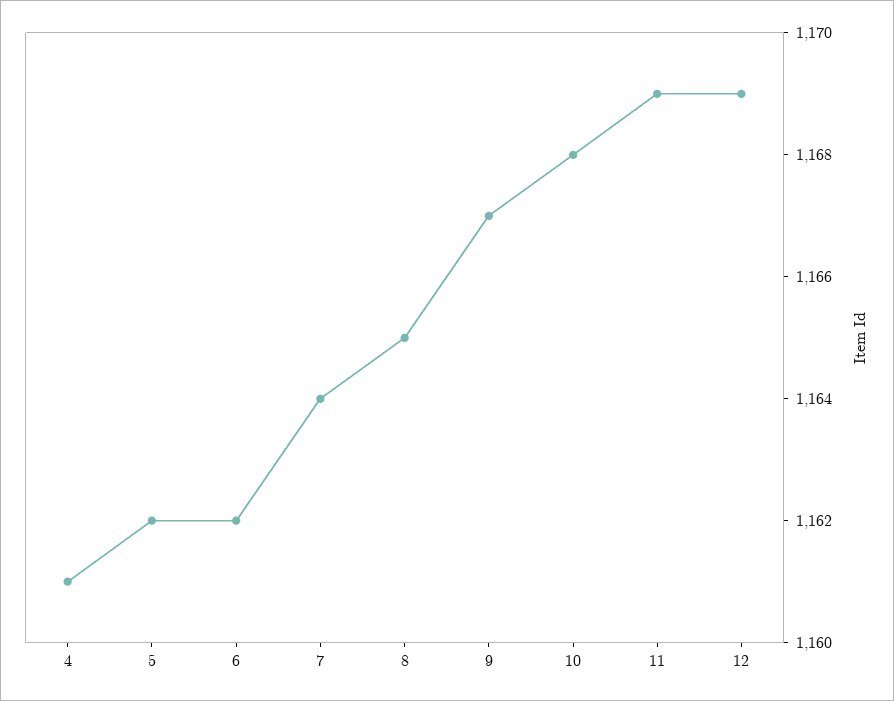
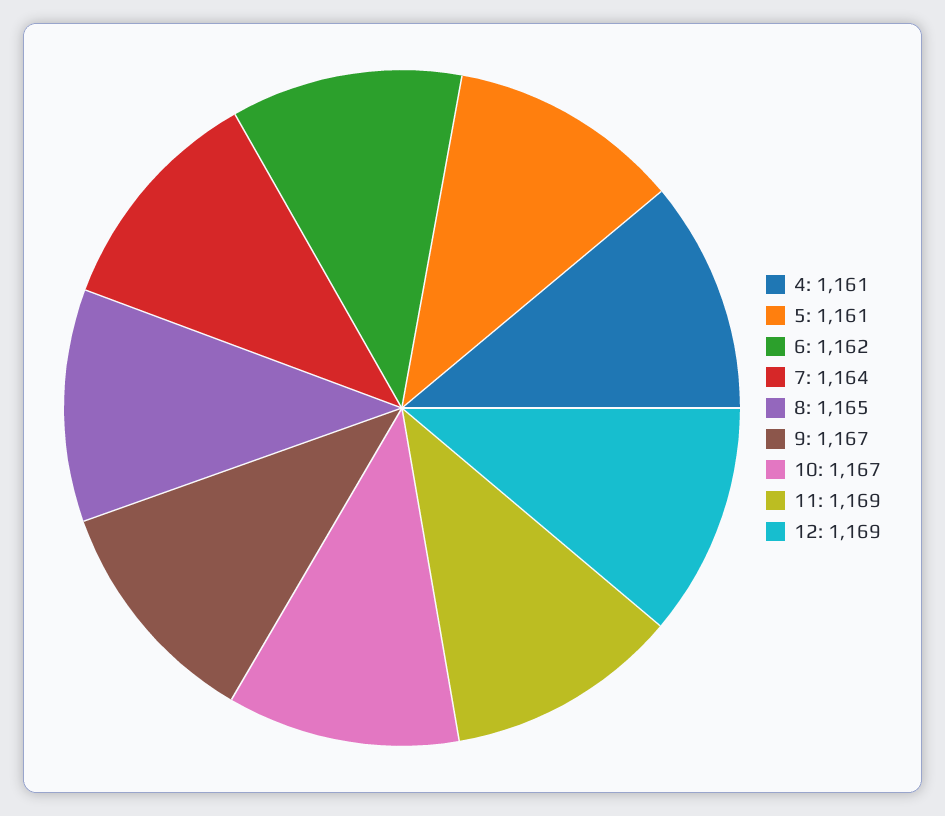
5: 1162 -> 1161
10: 1168 -> 1167

